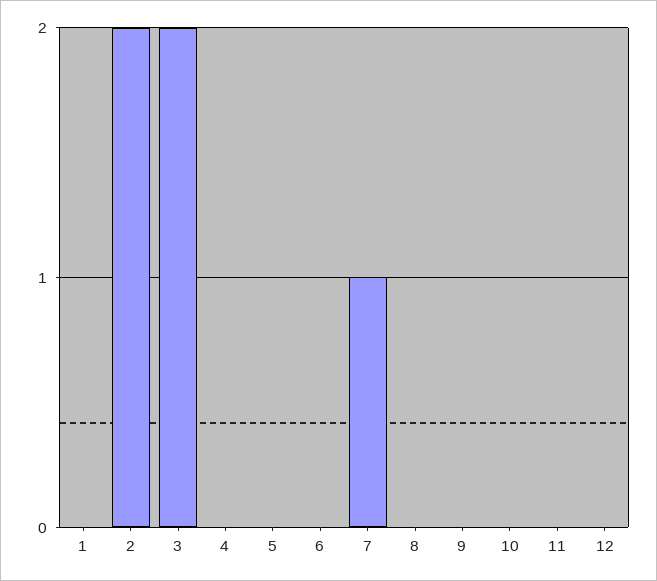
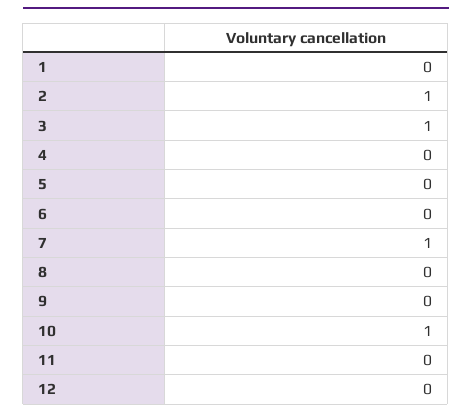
2: 2 -> 1
3: 2 -> 1
10: 0 -> 1

